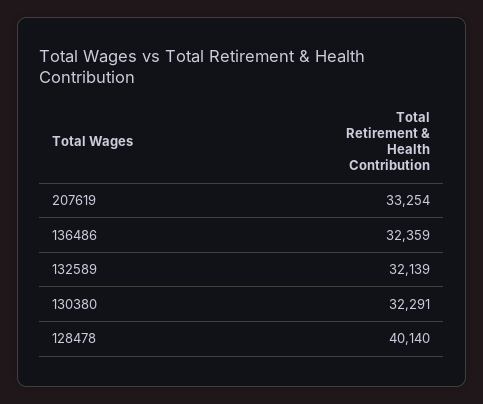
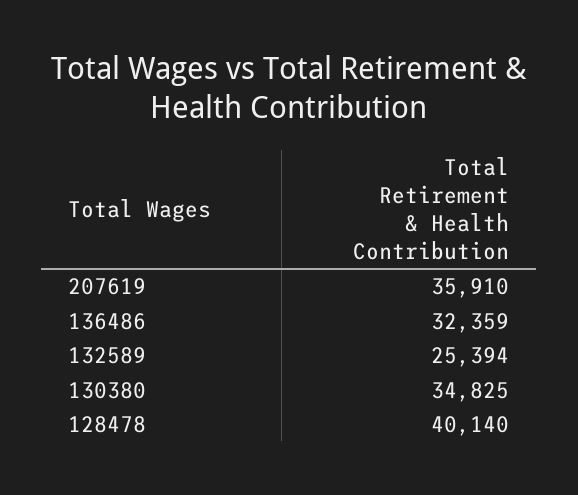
207619: 33254 -> 35910
132589: 32139 -> 25394
130380: 32291 -> 34825

